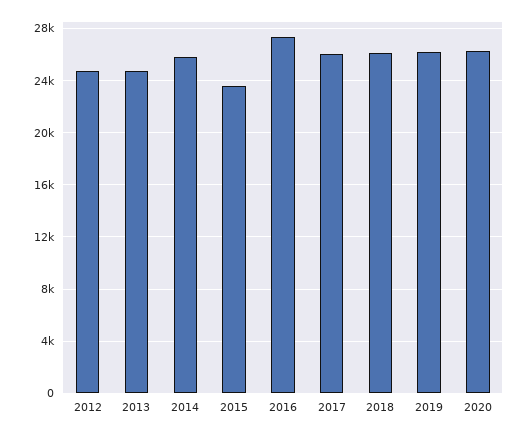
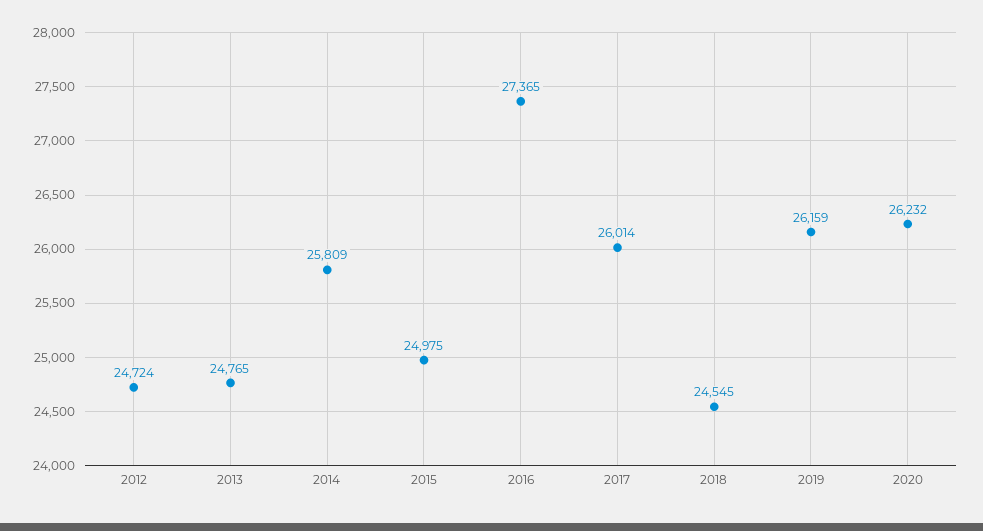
2015: 23500 -> 24975
2018: 26000 -> 24545

